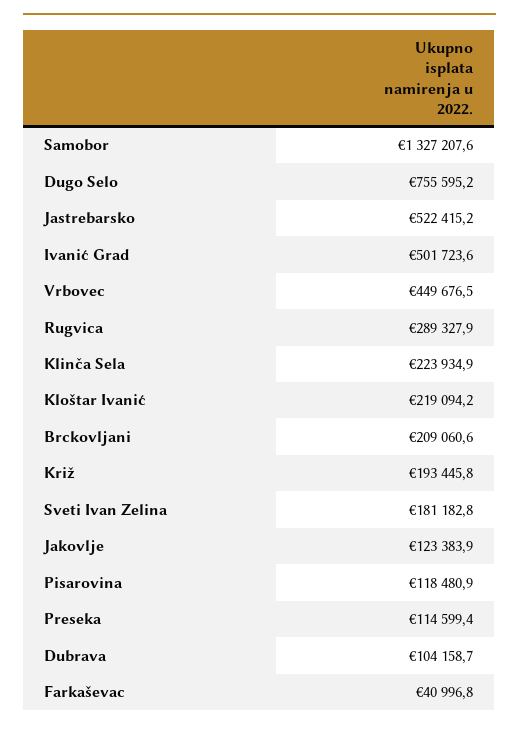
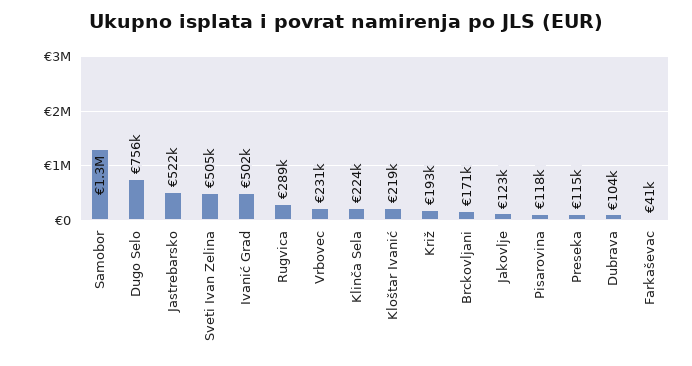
Vrbovec: 449676.5 -> 231000
Brckovljani: 209060.6 -> 171000
Sveti Ivan Zelina: 181182.8 -> 505000

